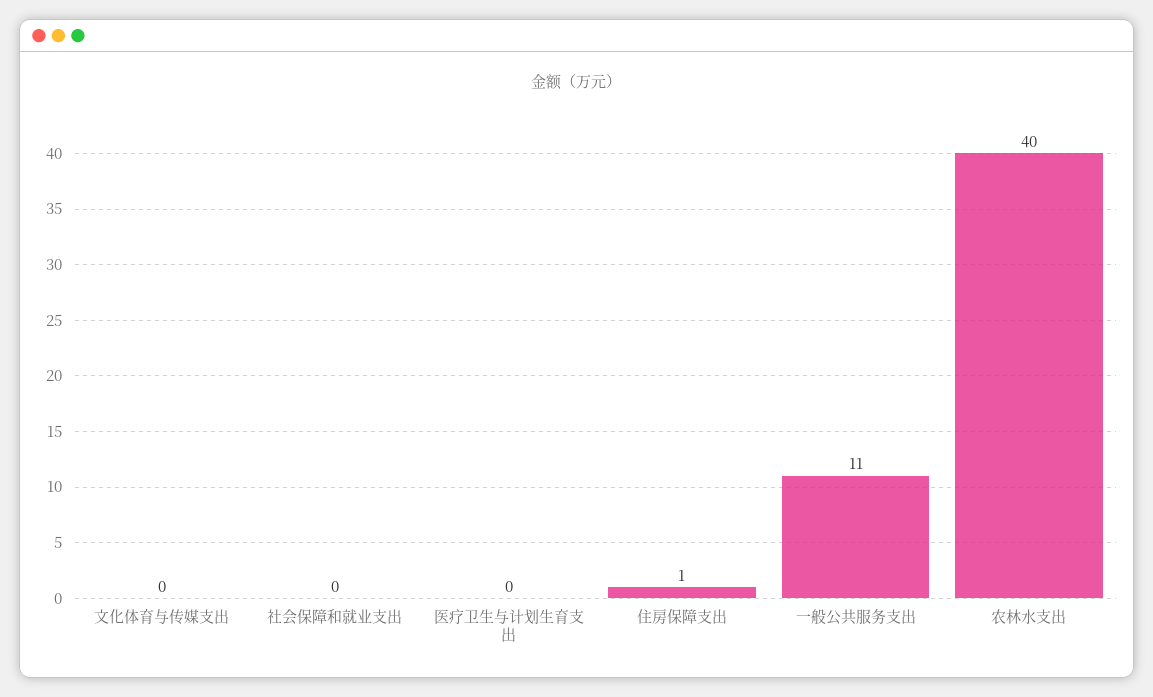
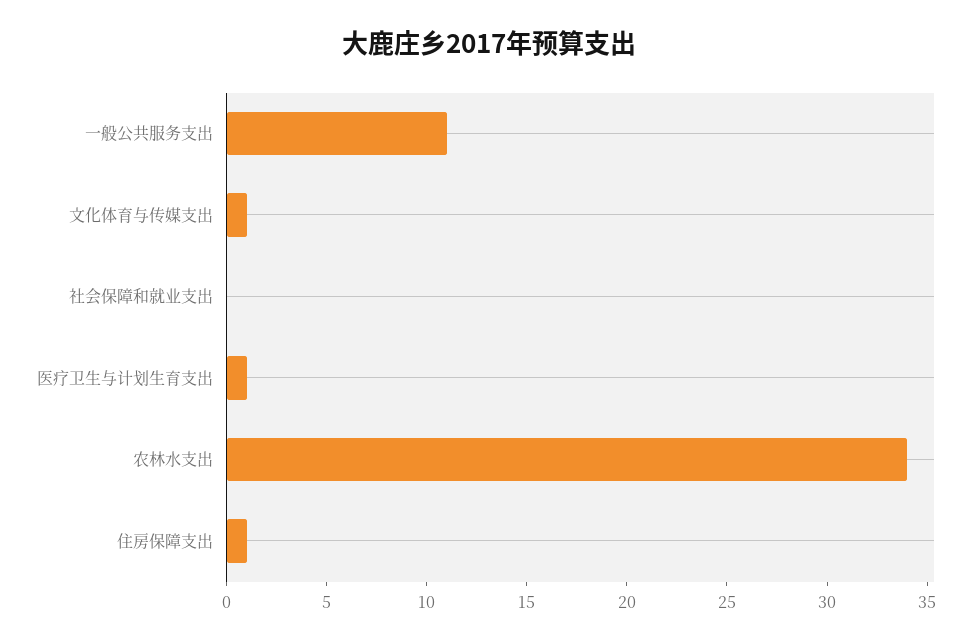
文化体育与传媒支出: 0 -> 1
医疗卫生与计划生育支出: 0 -> 1
农林水支出: 40 -> 34

